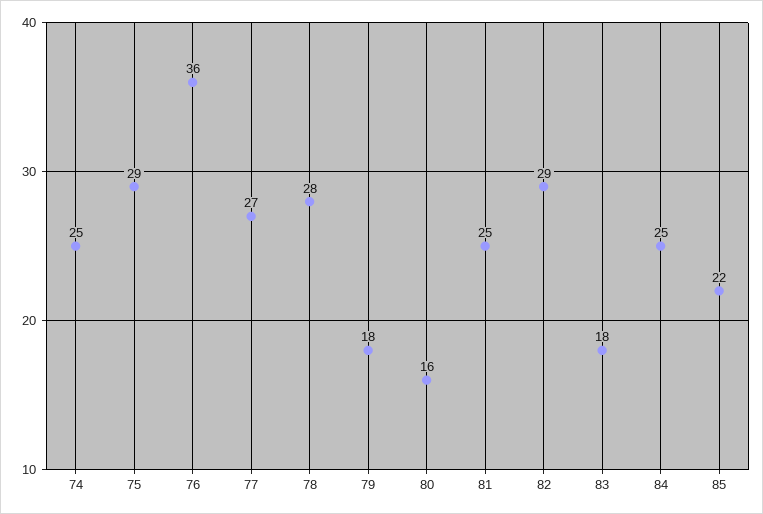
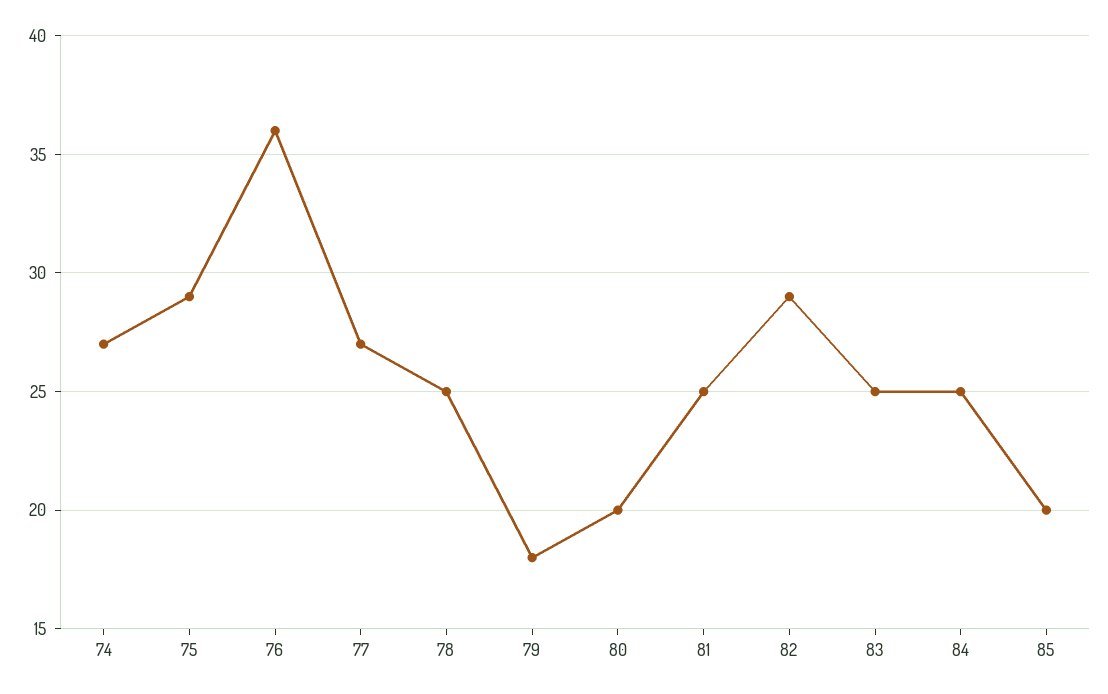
74: 25 -> 27
78: 28 -> 25
80: 16 -> 20
83: 18 -> 25
85: 22 -> 20

